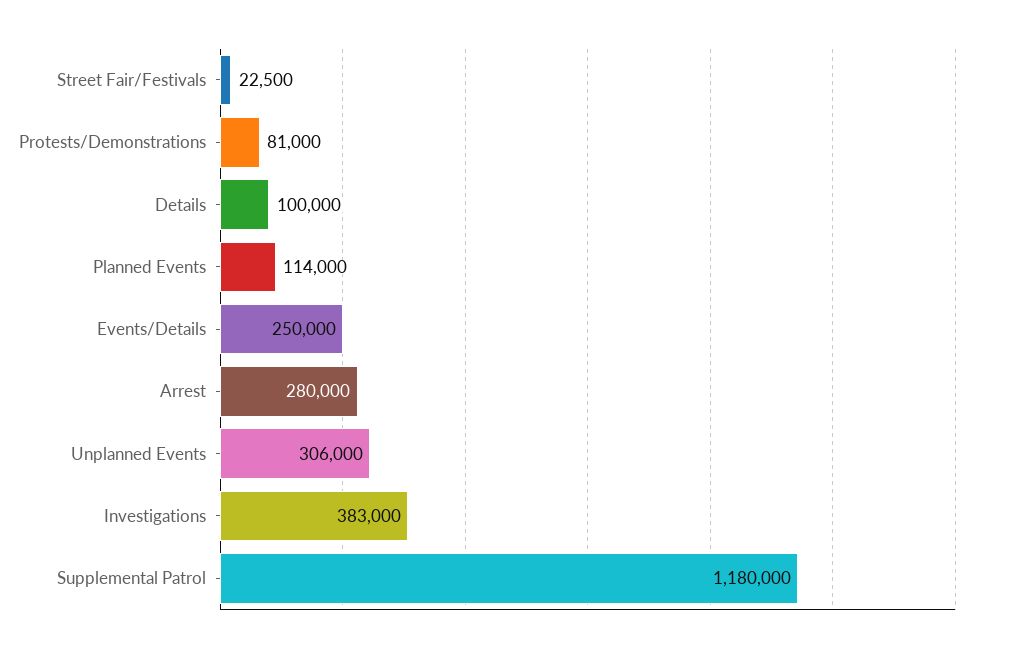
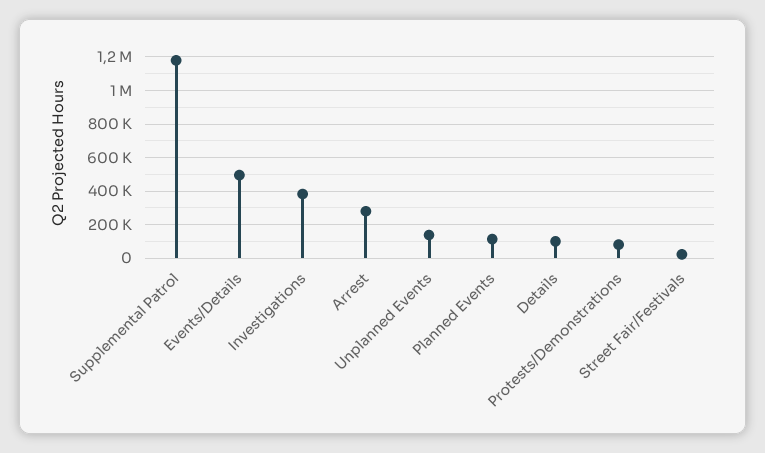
Events/Details: 250000 -> 500000
Unplanned Events: 306000 -> 150000

